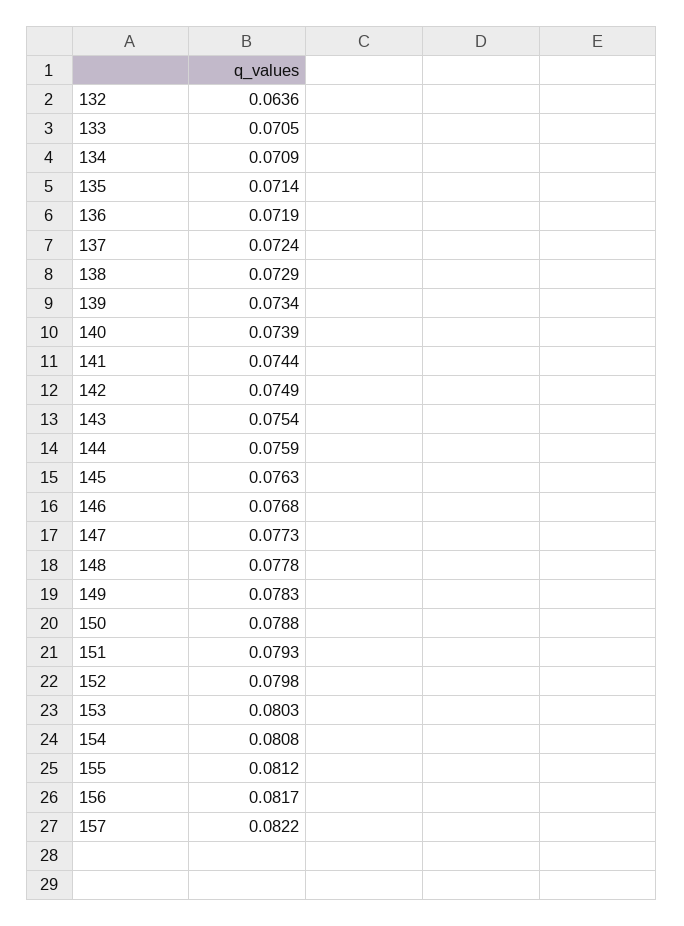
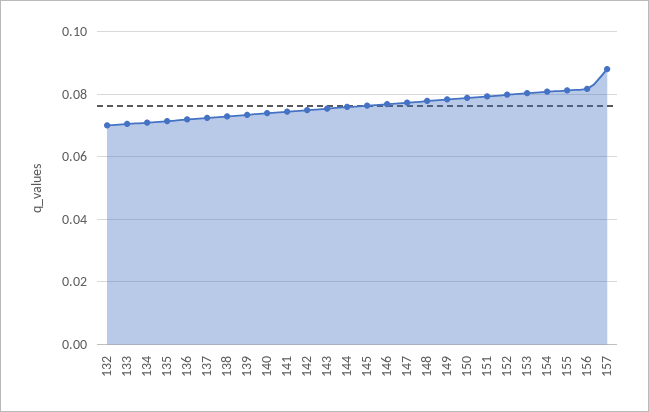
132: 0.0636 -> 0.07
157: 0.0822 -> 0.088

